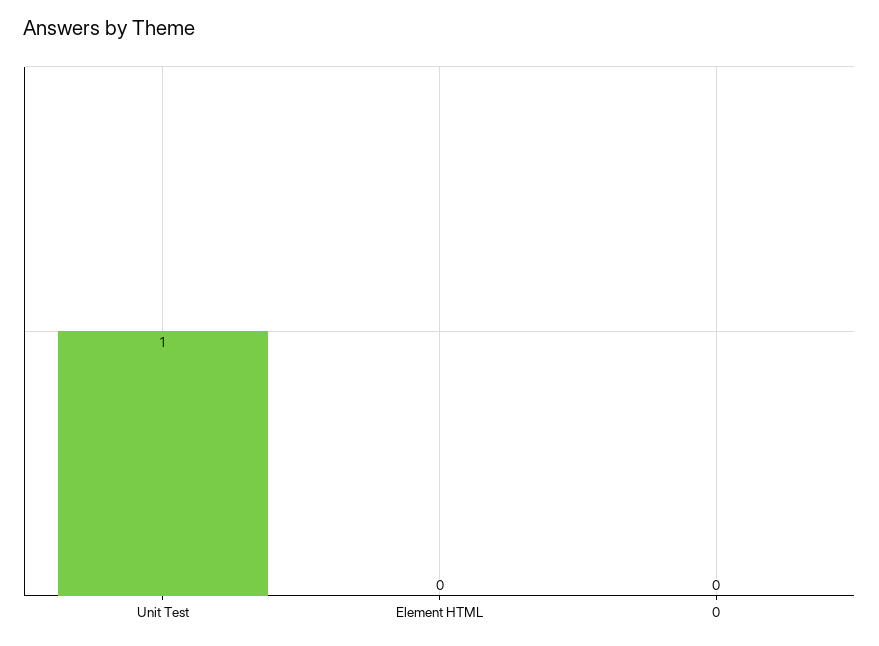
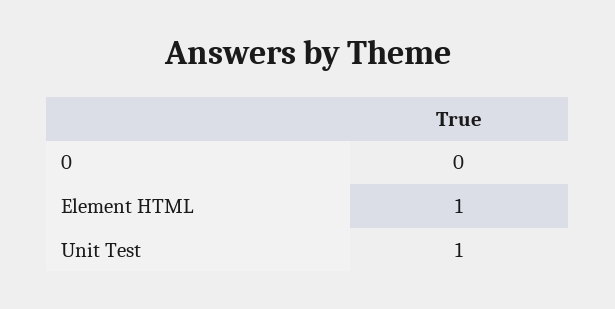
Element HTML: 0 -> 1

